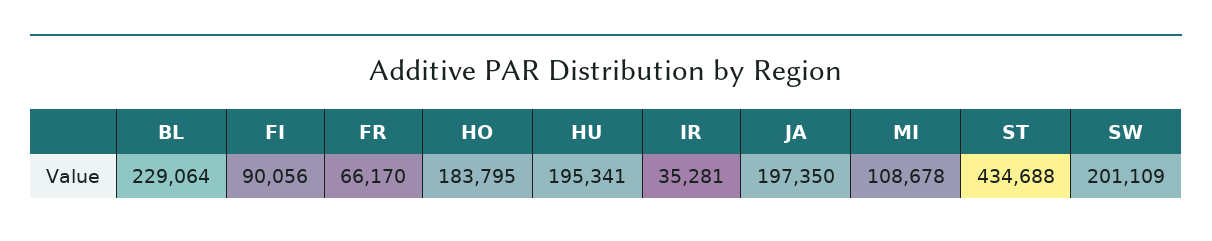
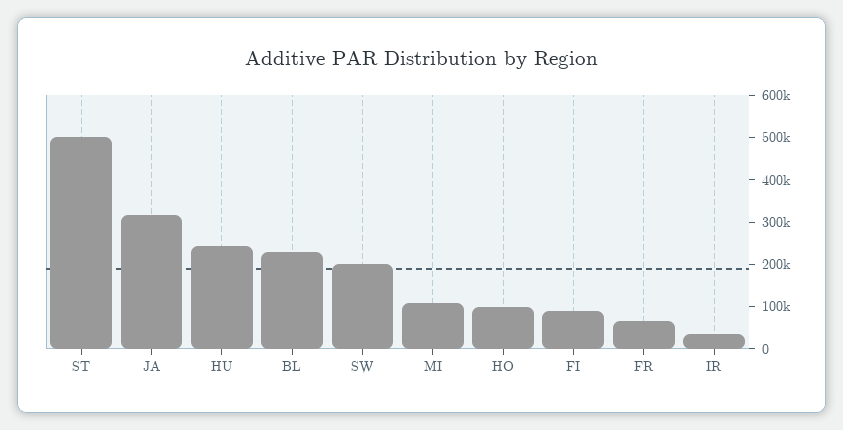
HO: 183795 -> 100000
HU: 195341 -> 240000
JA: 197350 -> 320000
ST: 434688 -> 500000

